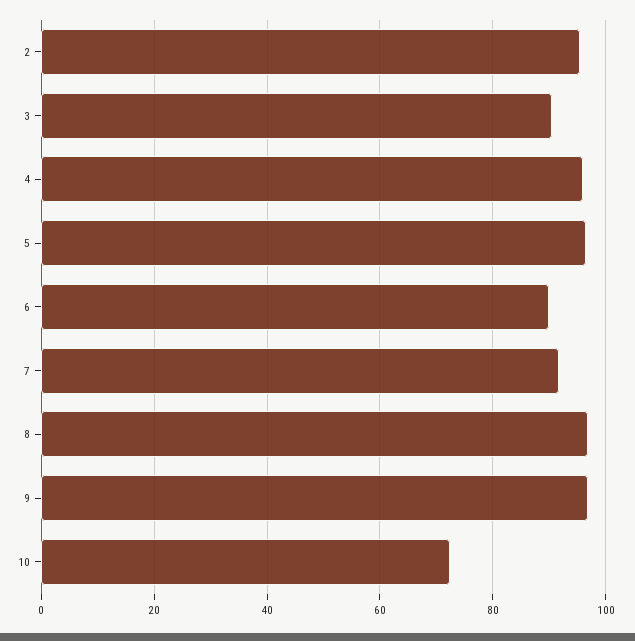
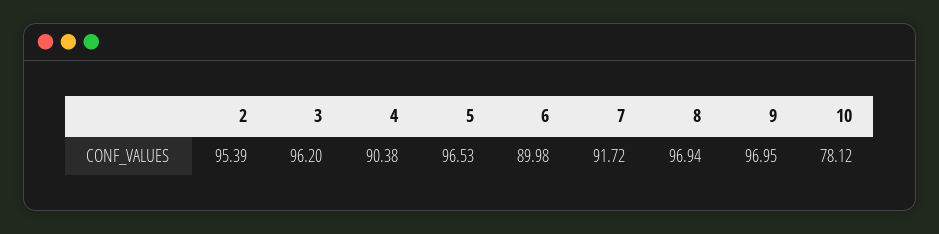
3: 90 -> 96.2
4: 96 -> 90.38
10: 72 -> 78.12

